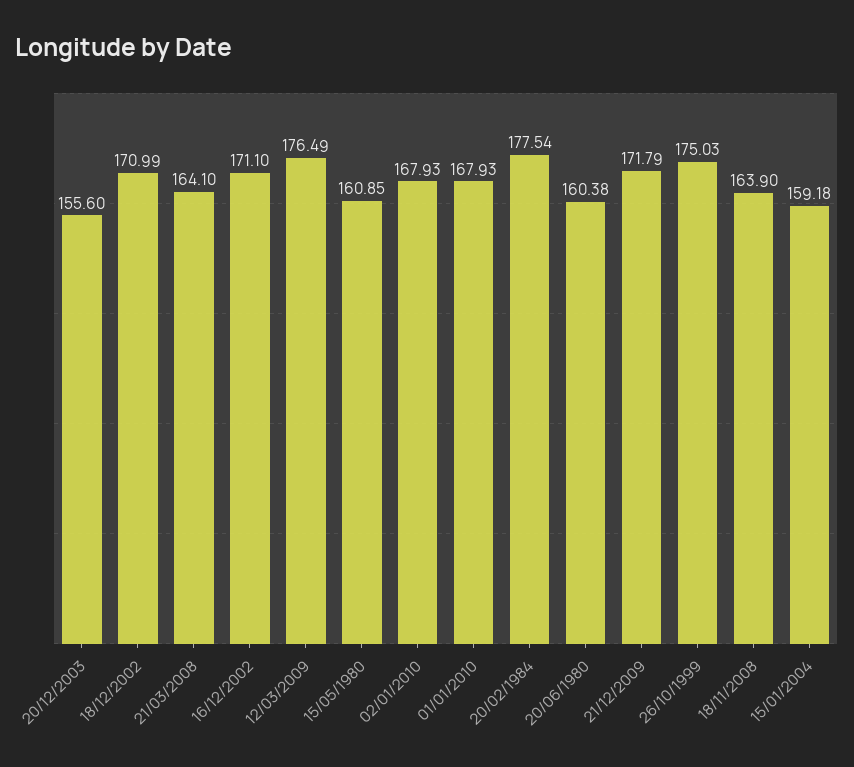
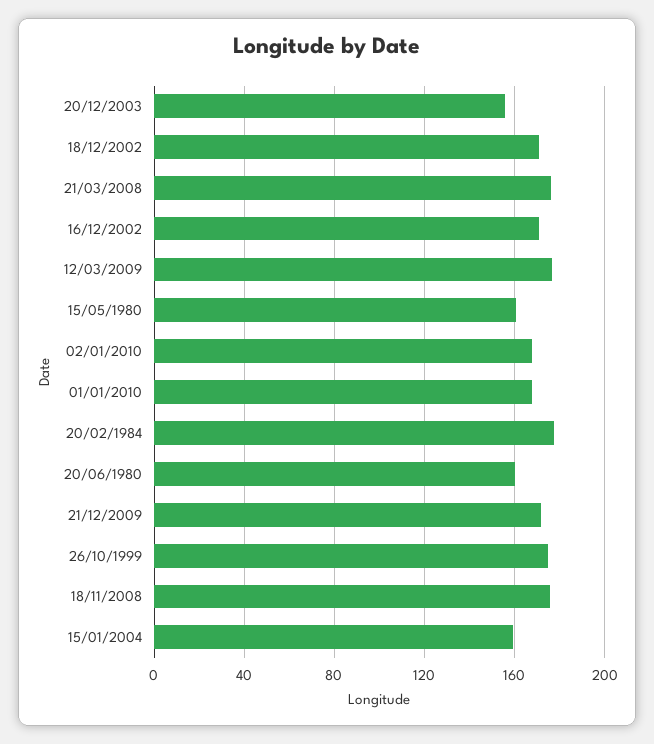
21/03/2008: 164.1 -> 175
18/11/2008: 163.9 -> 175

